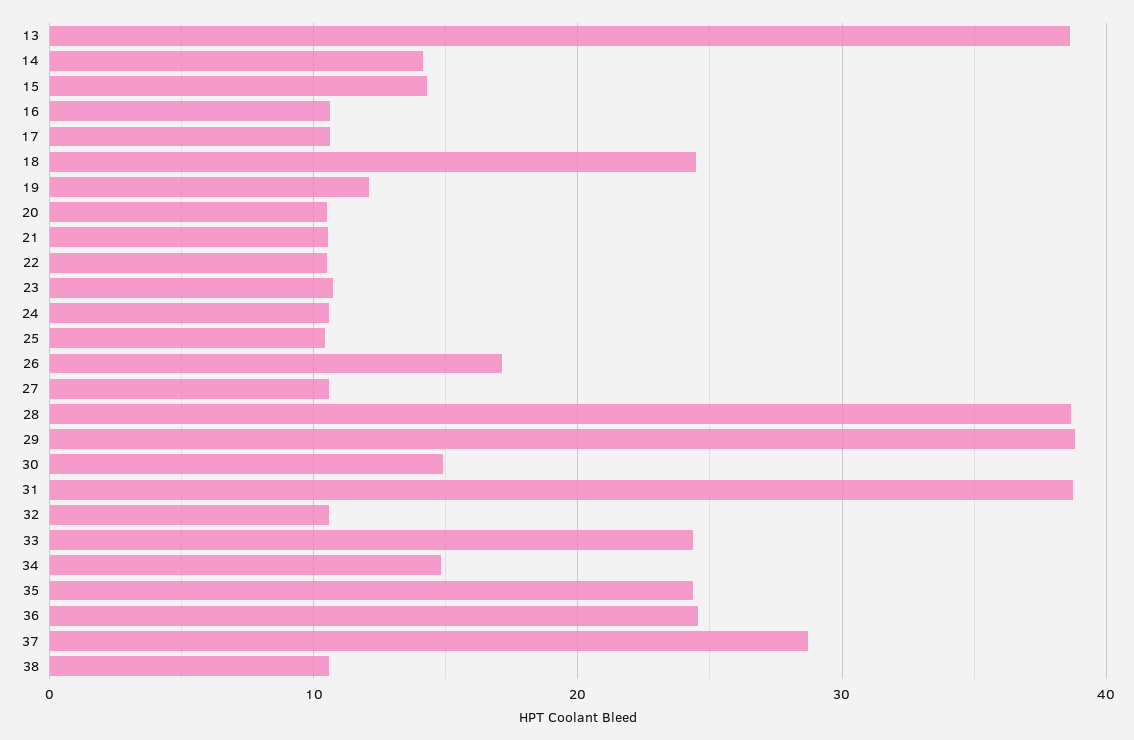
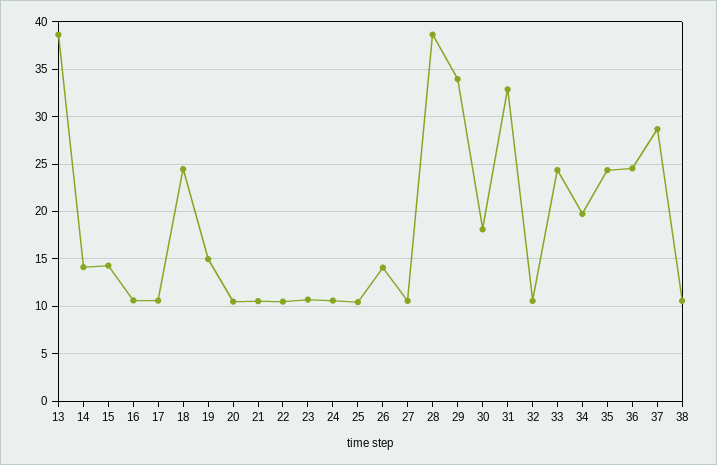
19: 12 -> 15
26: 17 -> 14
29: 39 -> 34
30: 15 -> 18
31: 39 -> 33
34: 15 -> 20

